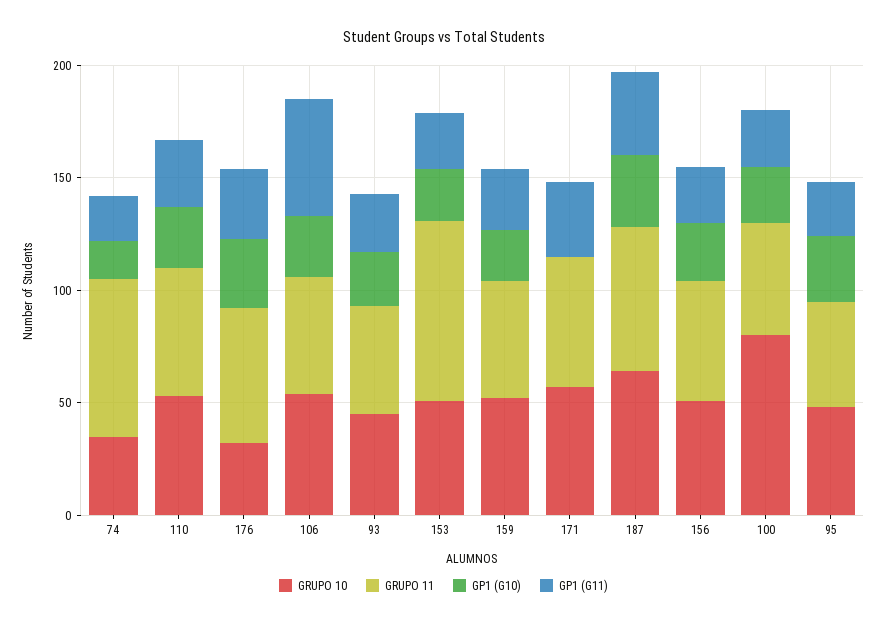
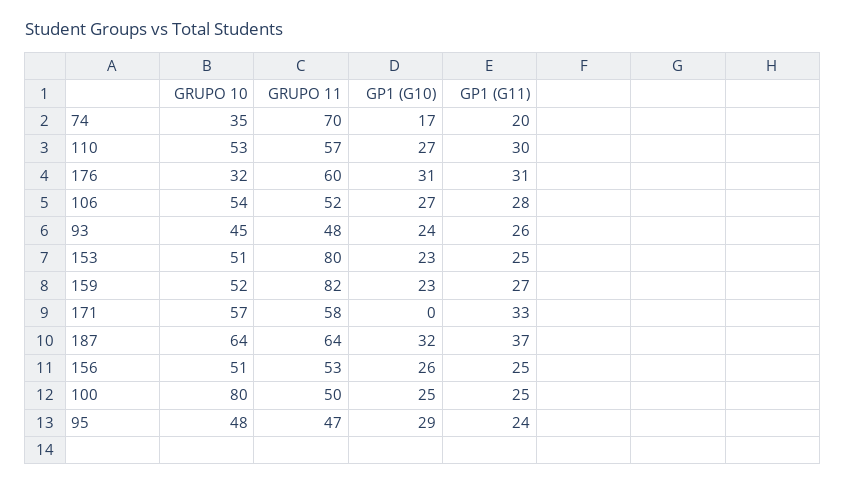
GP1 (G11), 106: 50 -> 28
GRUPO 11, 159: 50 -> 82

